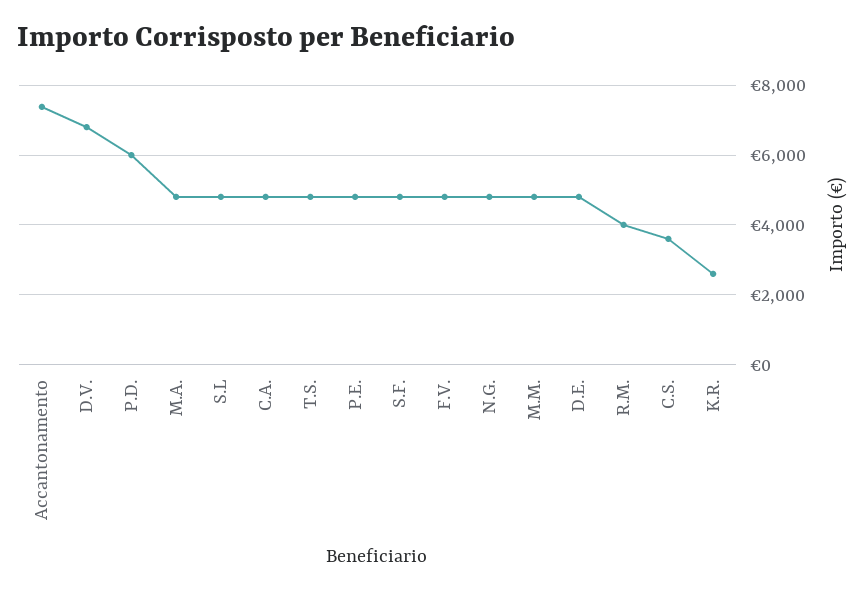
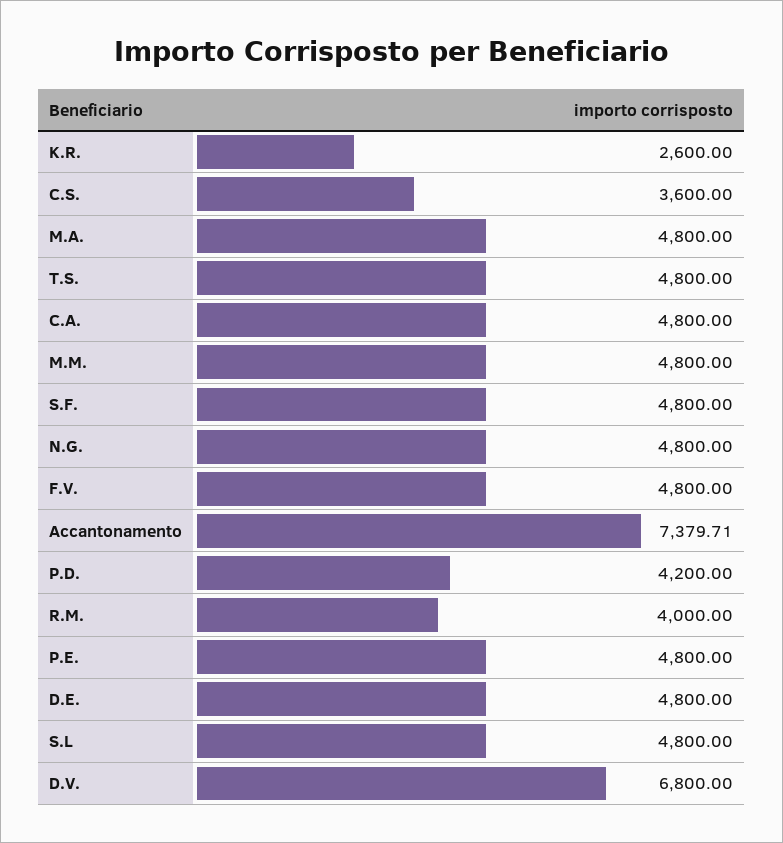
P.D.: 6000 -> 4200

